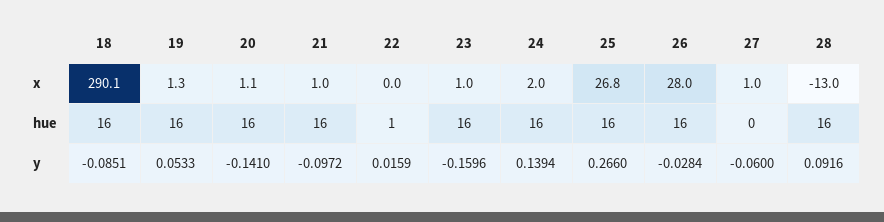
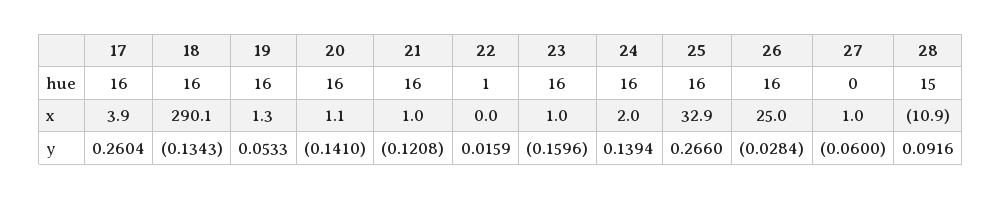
25, x: 26.8 -> 32.9
26, x: 28 -> 25
28, x: -13 -> -10.9
28, hue: 16 -> 15
18, y: -0.0851 -> -0.1343
21, y: -0.0972 -> -0.1208
17, hue: none -> 16
17, x: none -> 3.9
17, y: none -> 0.2604

